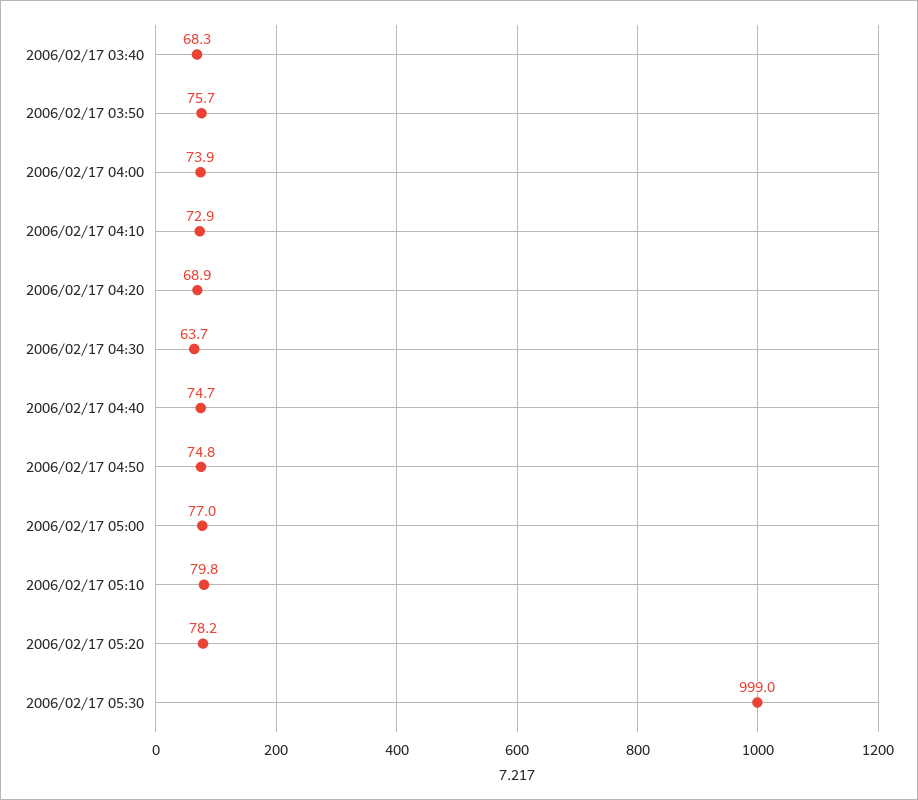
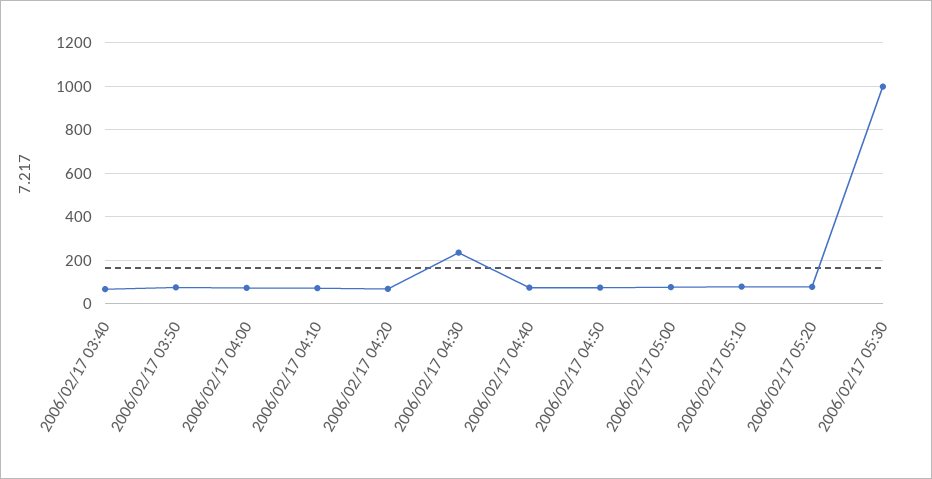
2006/02/17 04:30: 63.7 -> 250

